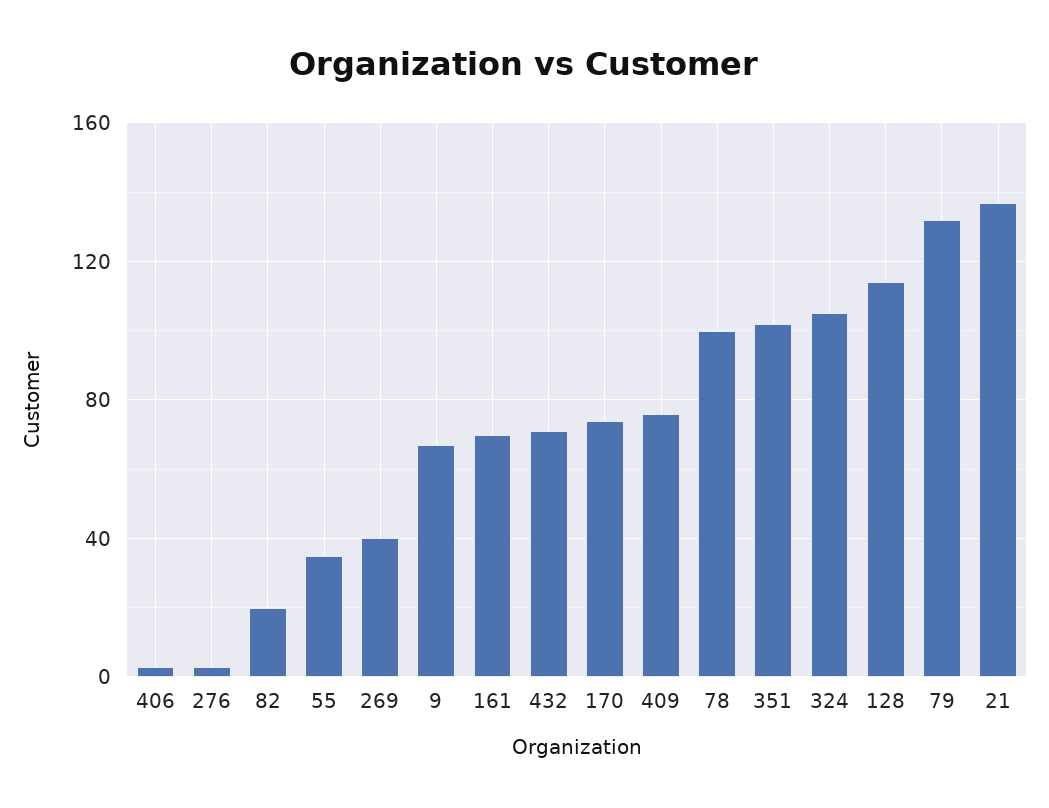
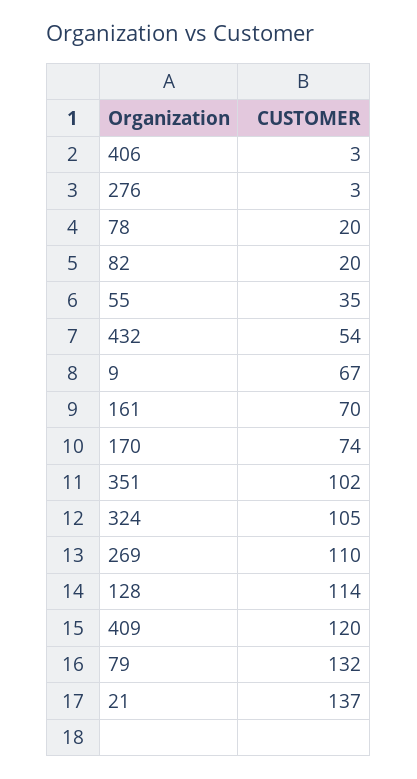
269: 40 -> 110
432: 70 -> 54
409: 75 -> 120
78: 100 -> 20

